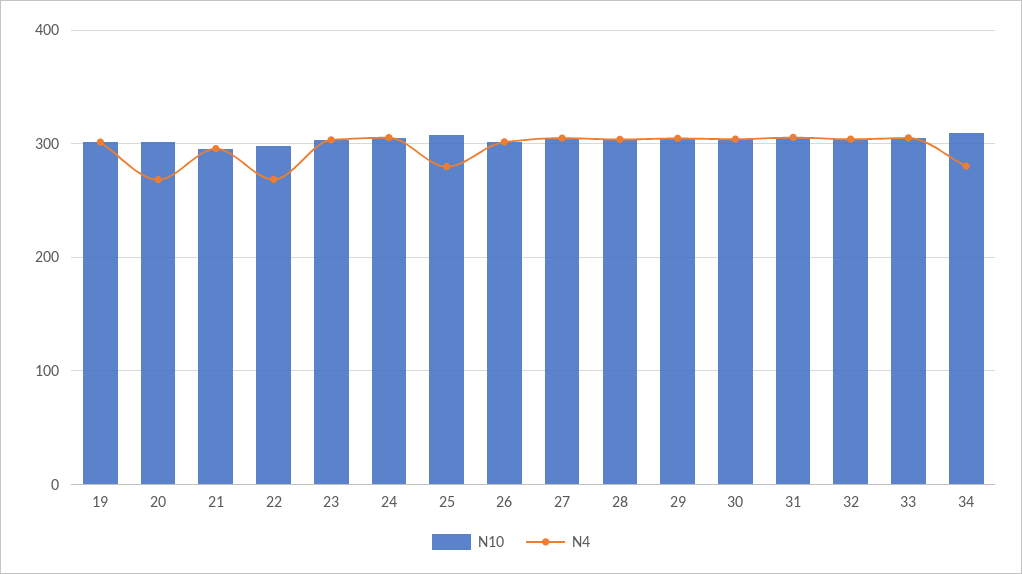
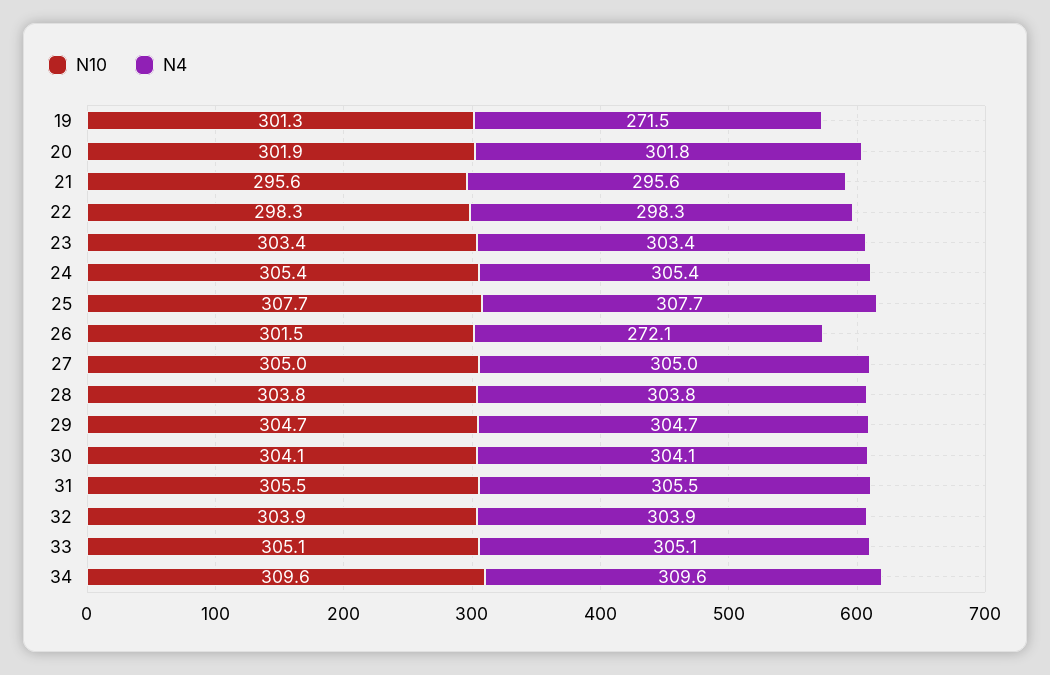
N4, 19: 300 -> 271.5
N4, 20: 270 -> 301.8
N4, 22: 270 -> 298.3
N4, 25: 280 -> 307.7
N4, 26: 300 -> 272.1
N4, 34: 280 -> 309.6

